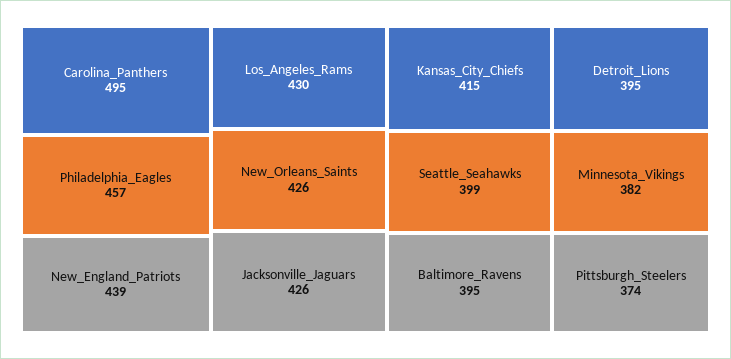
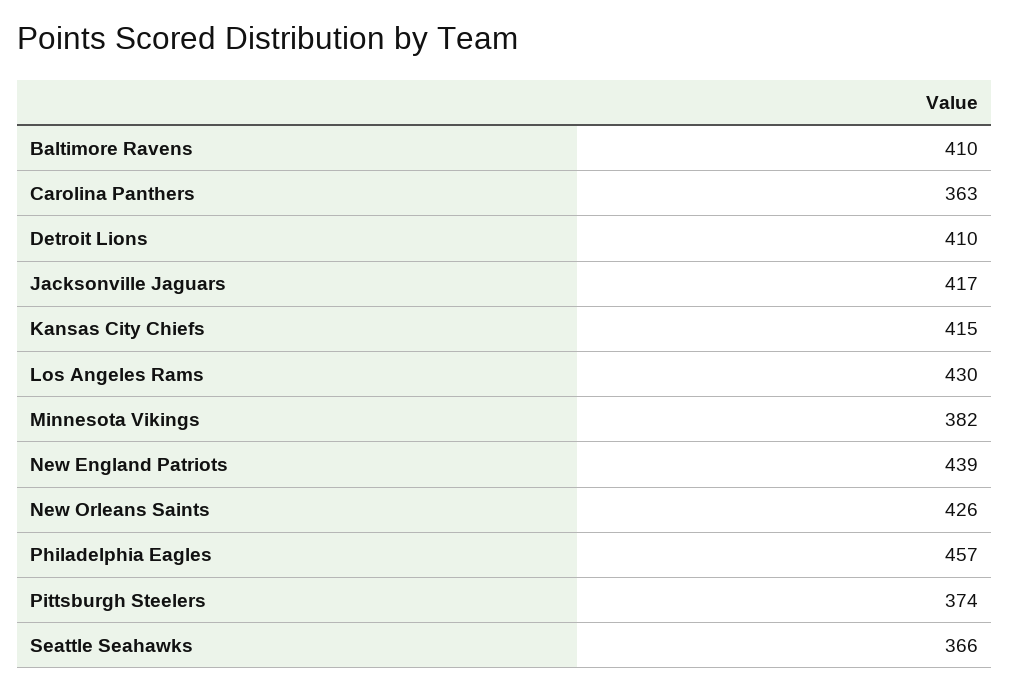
Carolina_Panthers: 495 -> 363
Jacksonville_Jaguars: 426 -> 417
Seattle_Seahawks: 399 -> 366
Baltimore_Ravens: 395 -> 410
Detroit_Lions: 395 -> 410

